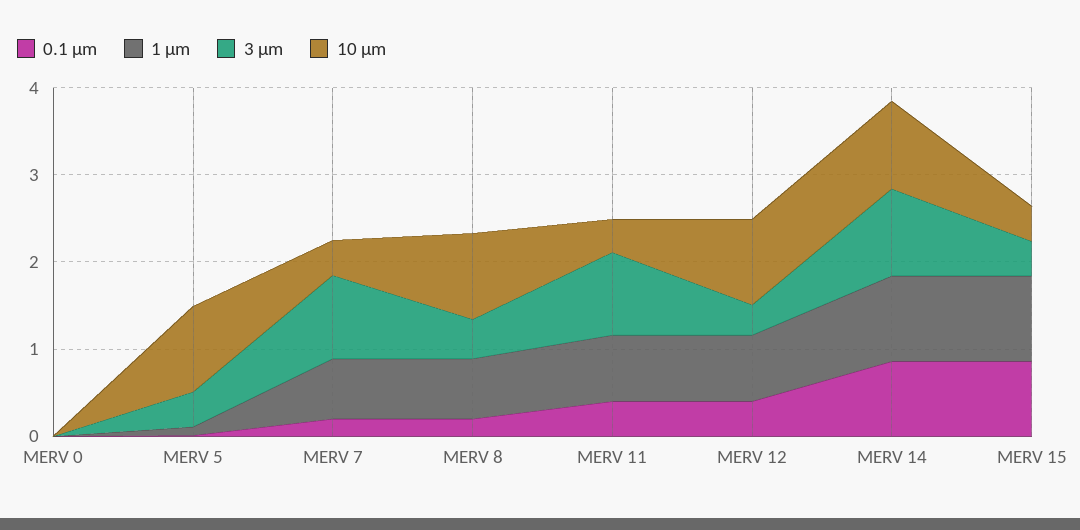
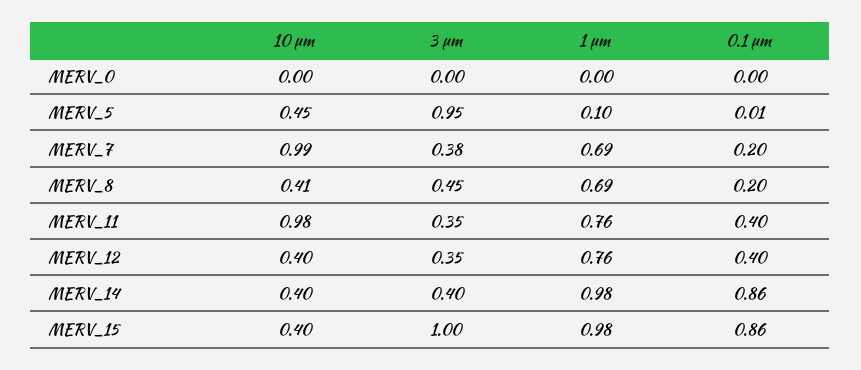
3 μm, MERV 5: 0.4 -> 0.95
10 μm, MERV 5: 1 -> 0.45
3 μm, MERV 7: 1 -> 0.38
10 μm, MERV 7: 0.4 -> 0.99
10 μm, MERV 8: 1 -> 0.41
3 μm, MERV 11: 1 -> 0.35
10 μm, MERV 11: 0.4 -> 0.98
10 μm, MERV 12: 1 -> 0.4
3 μm, MERV 14: 1 -> 0.4
10 μm, MERV 14: 1 -> 0.4
3 μm, MERV 15: 0.4 -> 1

